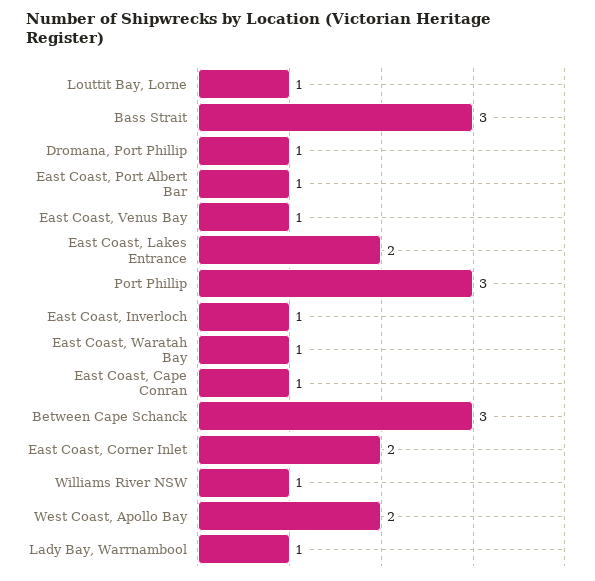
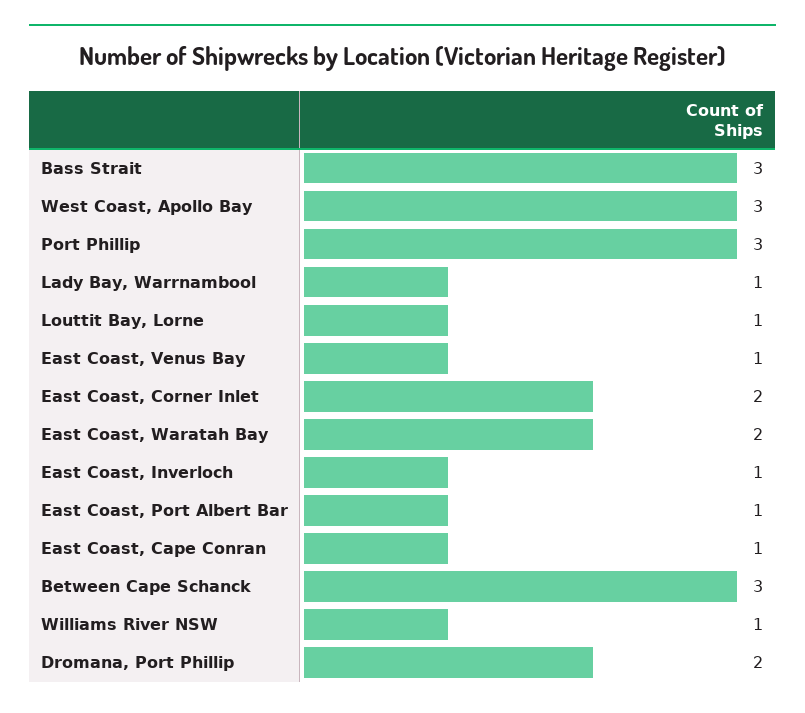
Dromana, Port Phillip: 1 -> 2
East Coast, Lakes Entrance: 2 -> none
East Coast, Waratah Bay: 1 -> 2
West Coast, Apollo Bay: 2 -> 3

